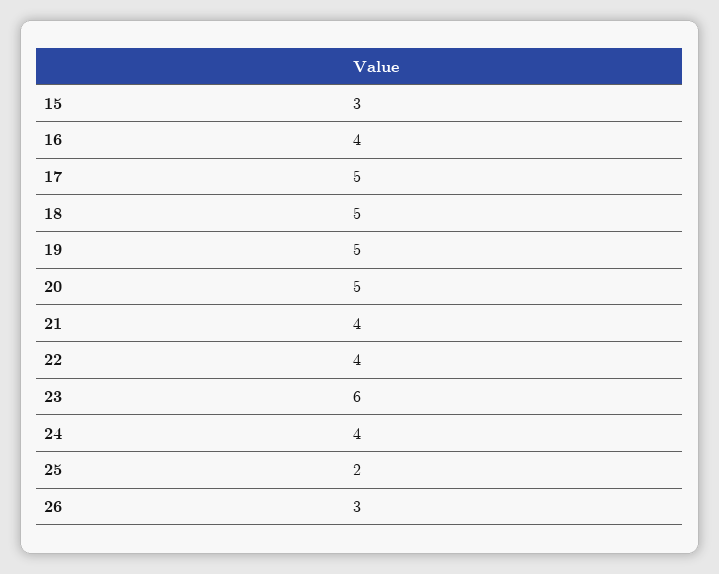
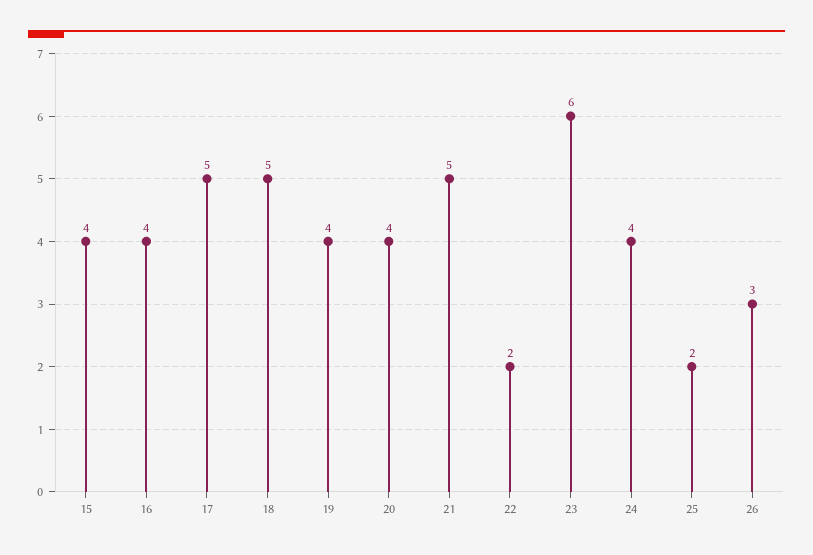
15: 3 -> 4
19: 5 -> 4
20: 5 -> 4
21: 4 -> 5
22: 4 -> 2

